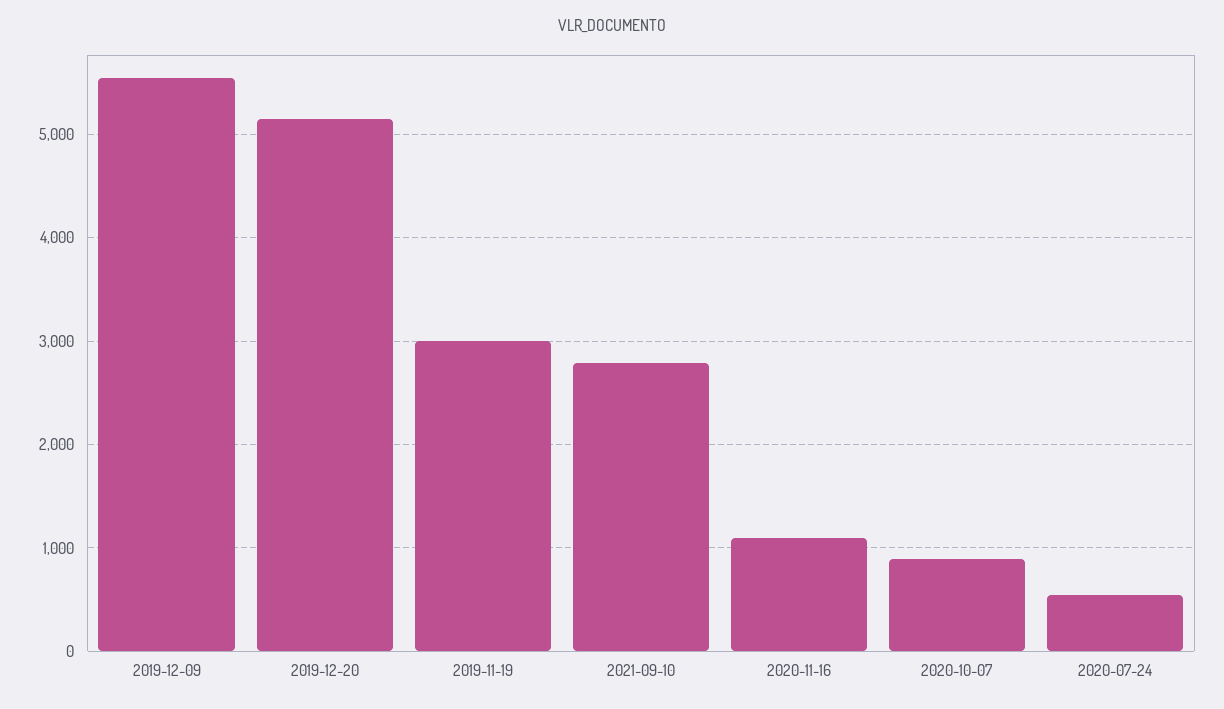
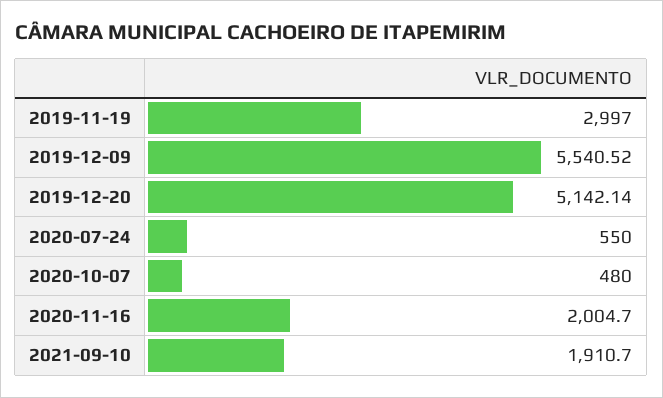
2021-09-10: 2800 -> 1910.7
2020-11-16: 1100 -> 2004.7
2020-10-07: 900 -> 480

